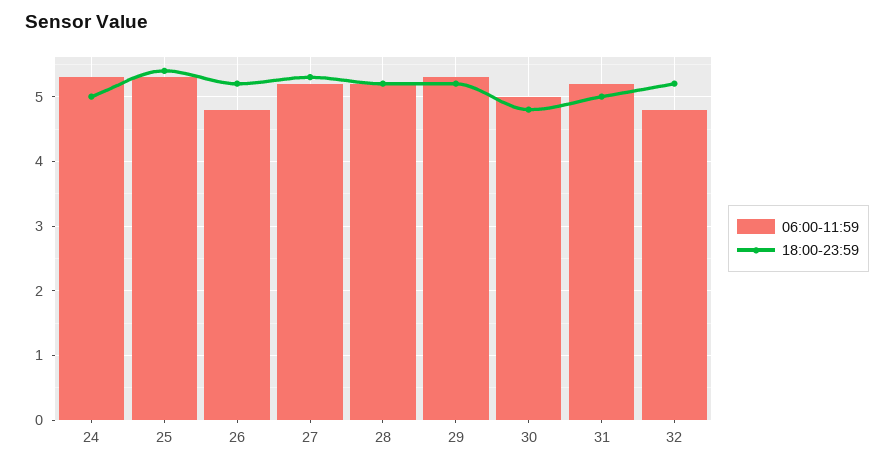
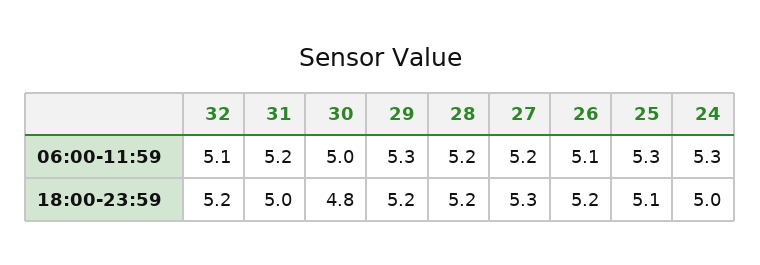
18:00-23:59, 25: 5.4 -> 5.1
06:00-11:59, 26: 4.8 -> 5.1
06:00-11:59, 32: 4.8 -> 5.1

